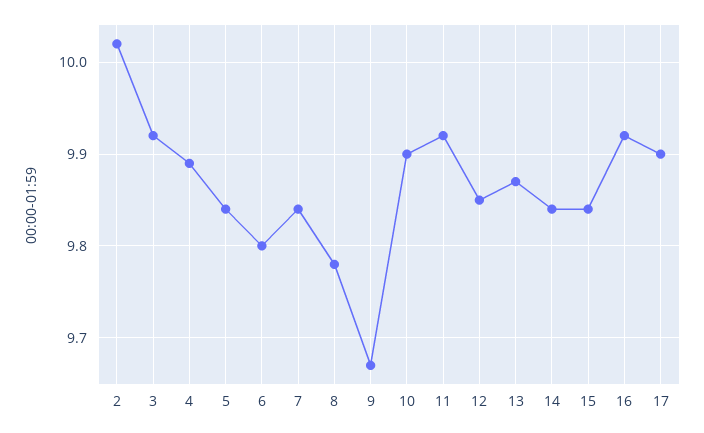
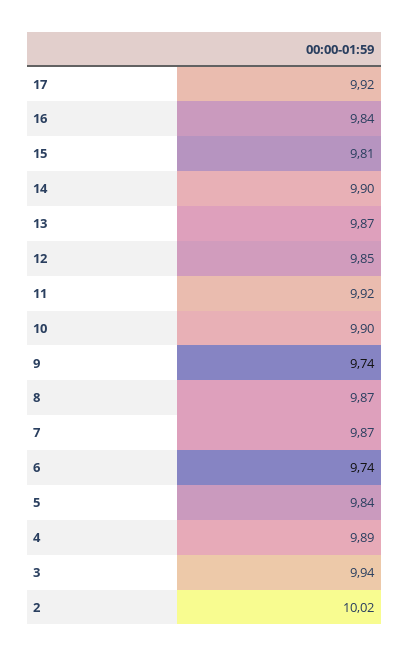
3: 9.92 -> 9.94
6: 9.8 -> 9.74
7: 9.84 -> 9.87
8: 9.78 -> 9.87
9: 9.67 -> 9.74
14: 9.84 -> 9.9
15: 9.84 -> 9.81
16: 9.92 -> 9.84
17: 9.9 -> 9.92

